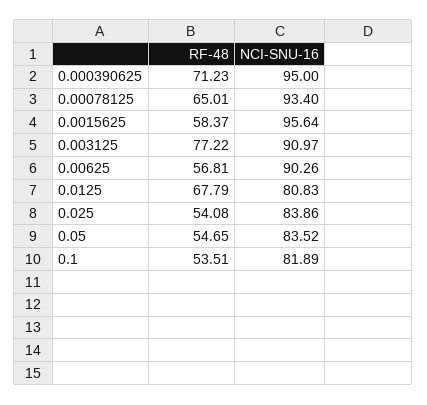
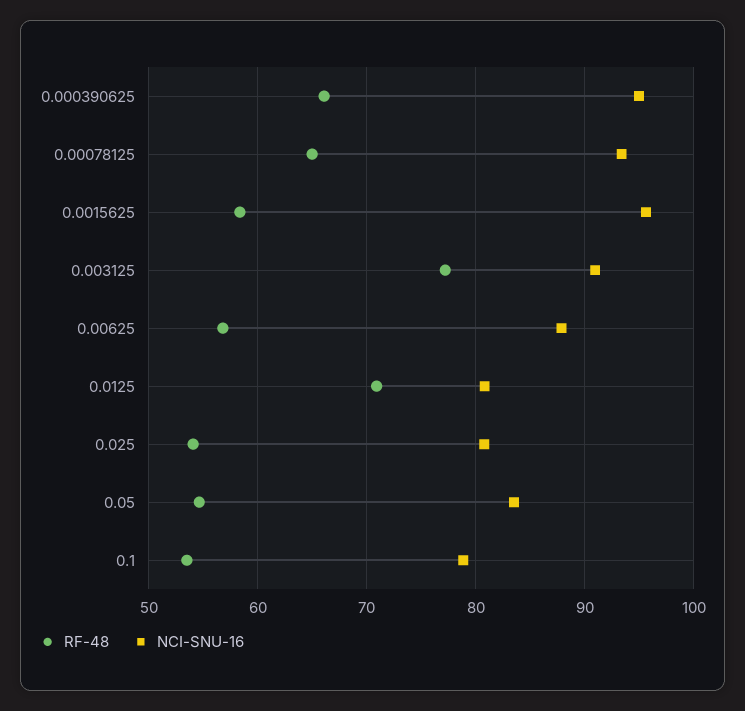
RF-48, 0.000390625: 71.23 -> 66
NCI-SNU-16, 0.00625: 90.26 -> 88
RF-48, 0.0125: 67.79 -> 71
NCI-SNU-16, 0.025: 83.86 -> 81
NCI-SNU-16, 0.1: 81.89 -> 79

